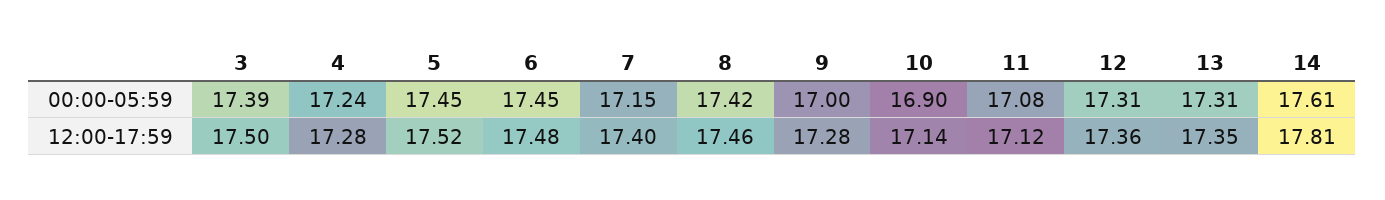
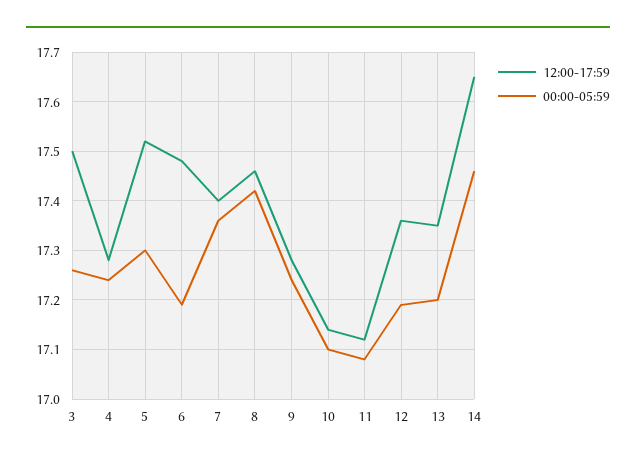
00:00-05:59, 3: 17.39 -> 17.25
00:00-05:59, 5: 17.45 -> 17.3
00:00-05:59, 6: 17.45 -> 17.2
00:00-05:59, 7: 17.15 -> 17.35
00:00-05:59, 9: 17 -> 17.25
00:00-05:59, 10: 16.9 -> 17.1
00:00-05:59, 12: 17.31 -> 17.2
00:00-05:59, 13: 17.31 -> 17.2
00:00-05:59, 14: 17.61 -> 17.45
12:00-17:59, 14: 17.81 -> 17.65

